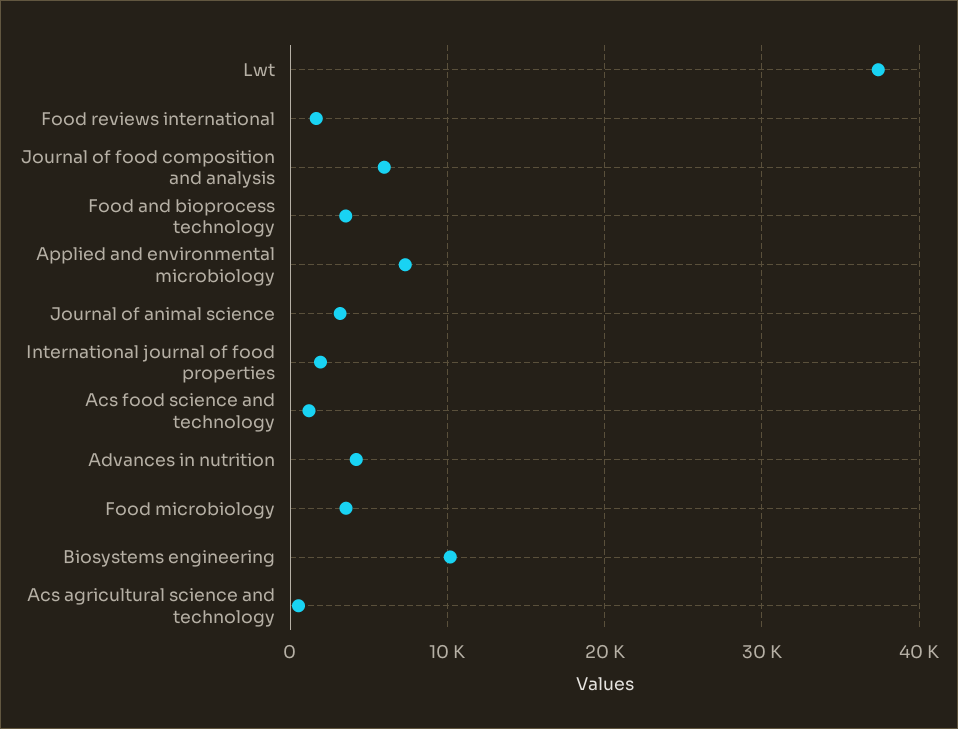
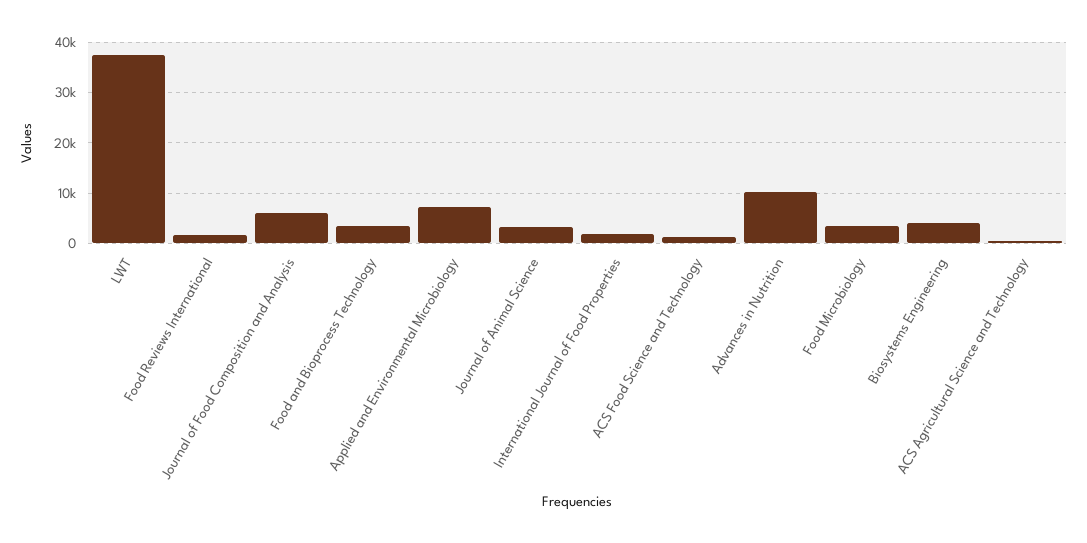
Advances in nutrition: 4000 -> 10000
Biosystems engineering: 10000 -> 4000

